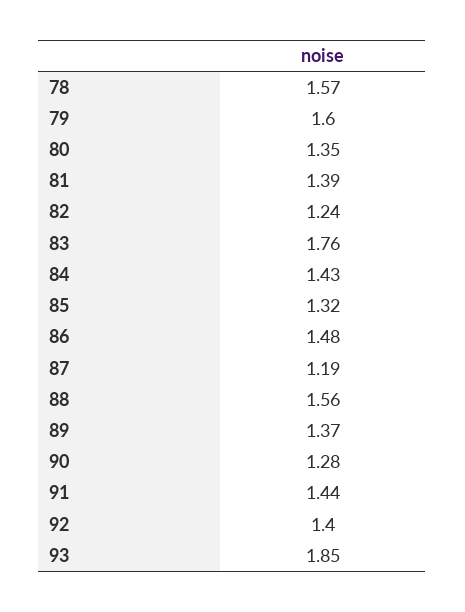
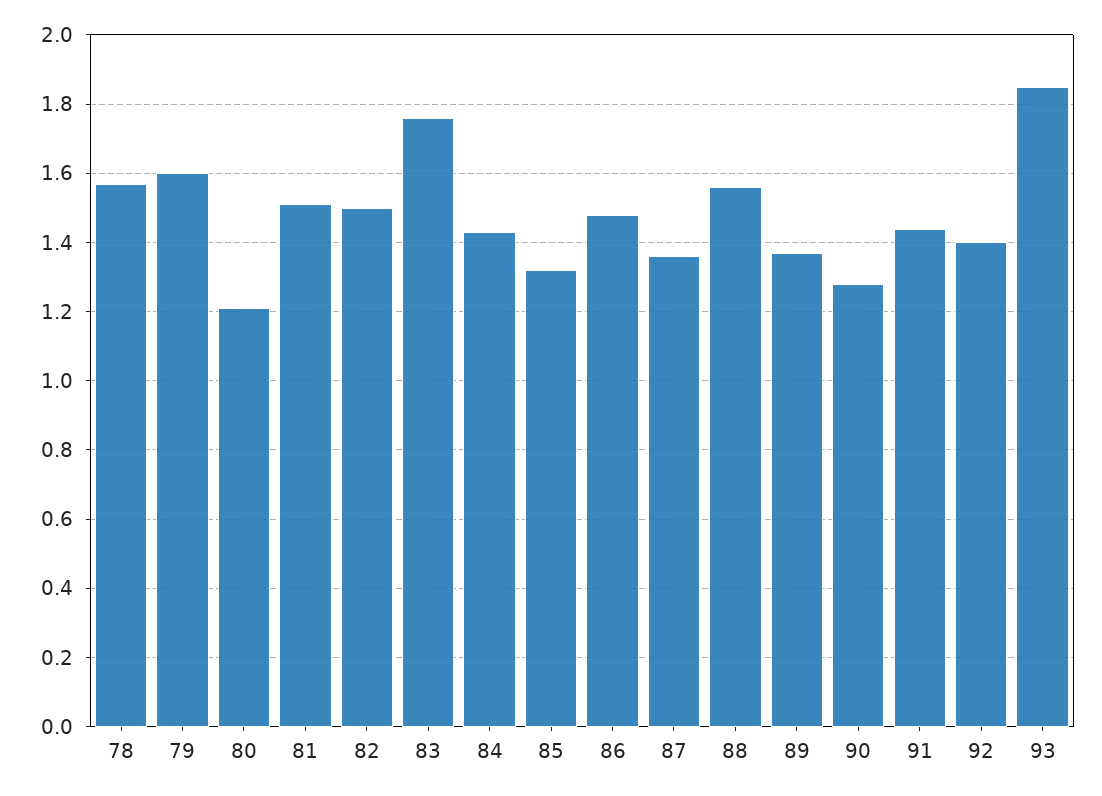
80: 1.35 -> 1.2
81: 1.39 -> 1.5
82: 1.24 -> 1.5
87: 1.19 -> 1.35

